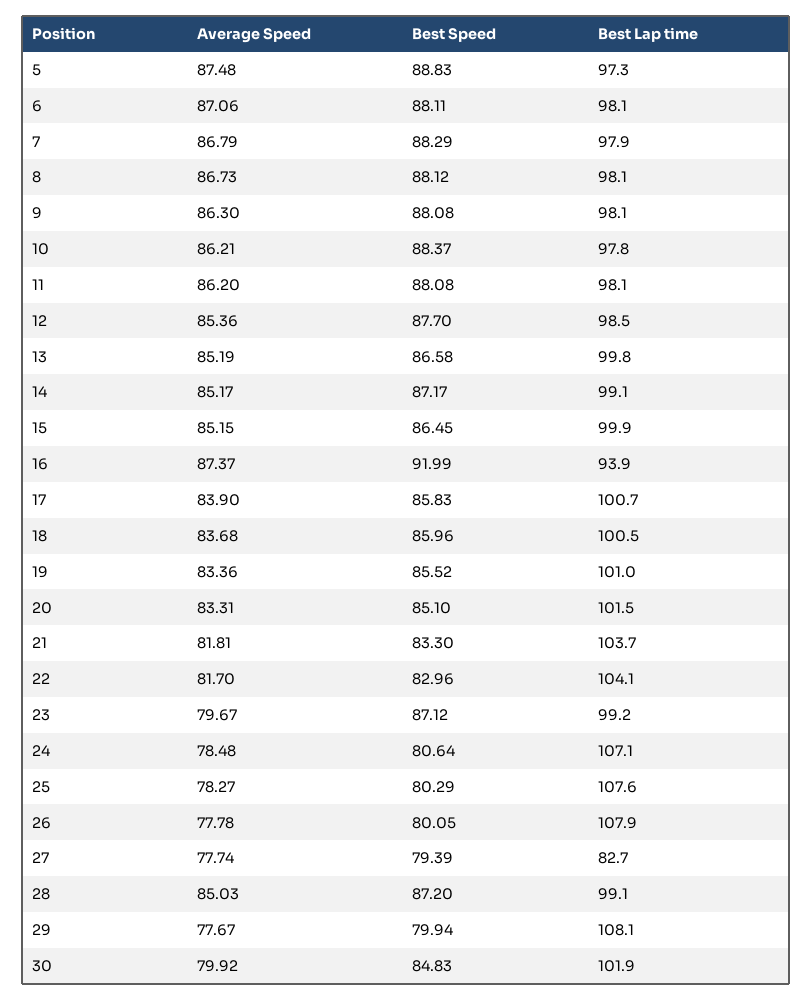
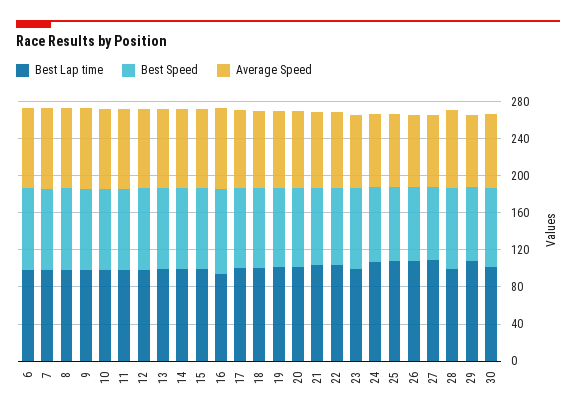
Average Speed, 5: 87.48 -> none
Best Speed, 5: 88.83 -> none
Best Lap time, 5: 97.3 -> none
Best Lap time, 27: 82.7 -> 110

